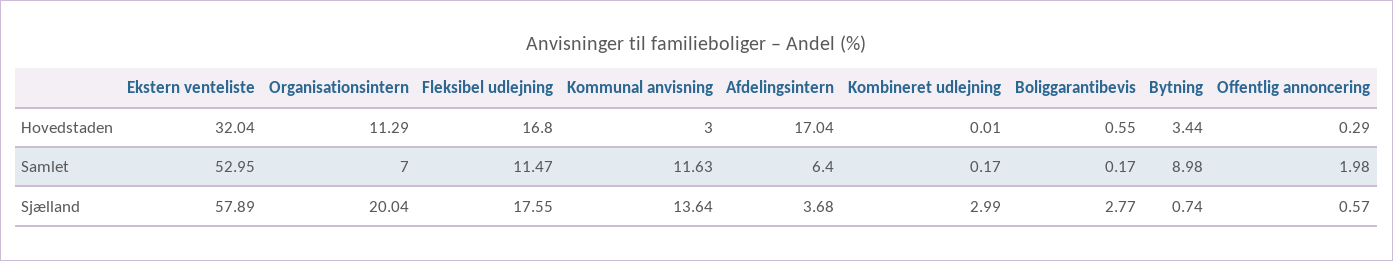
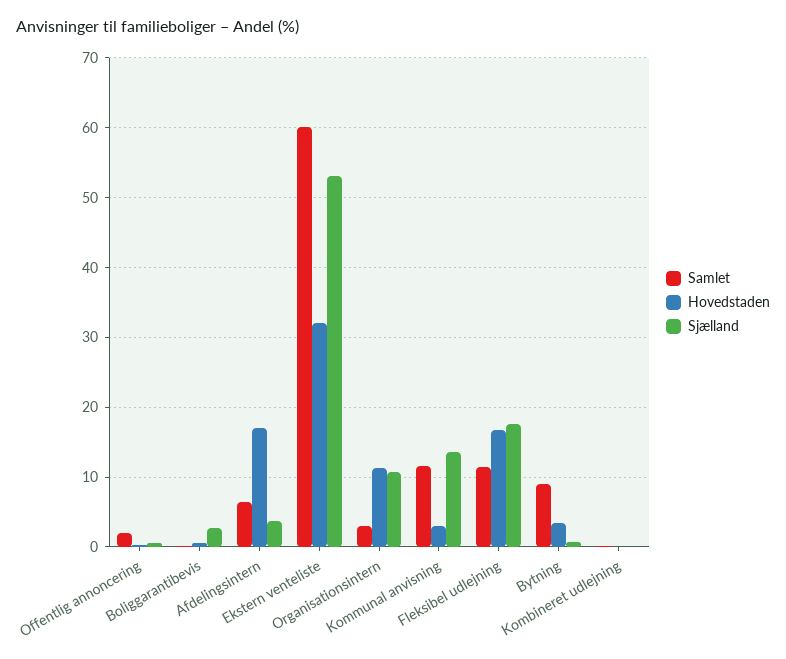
Samlet, Ekstern venteliste: 52.95 -> 60
Samlet, Organisationsintern: 7 -> 3
Sjælland, Ekstern venteliste: 57.89 -> 53
Sjælland, Organisationsintern: 20.04 -> 11
Sjælland, Kombineret udlejning: 2.99 -> 0

